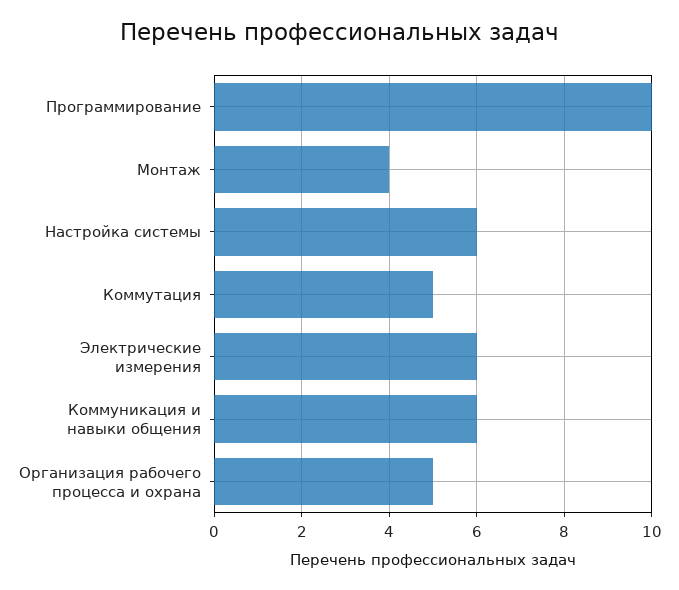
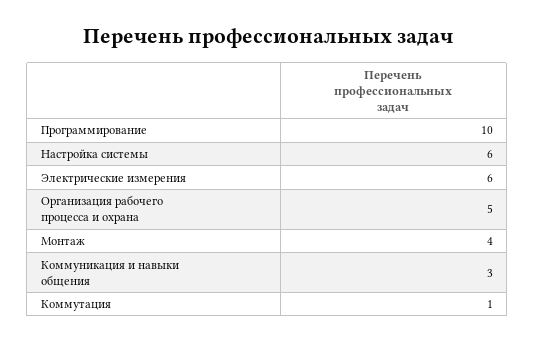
Коммутация: 5 -> 1
Коммуникация и навыки общения: 6 -> 3

